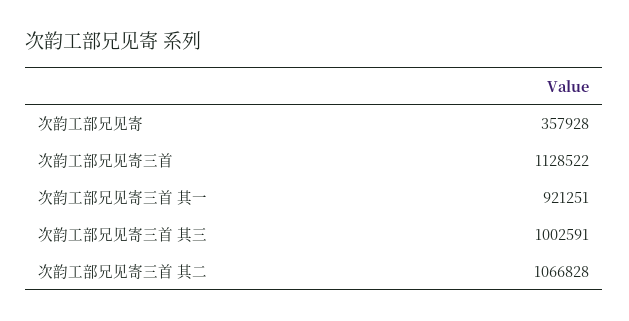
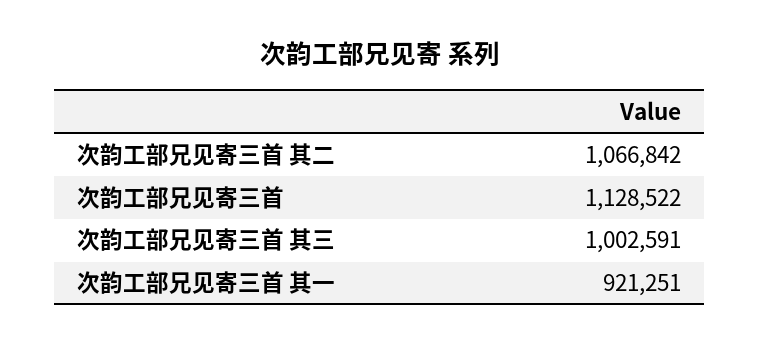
次韵工部兄见寄: 357928 -> none
次韵工部兄见寄三首 其二: 1066828 -> 1066842

